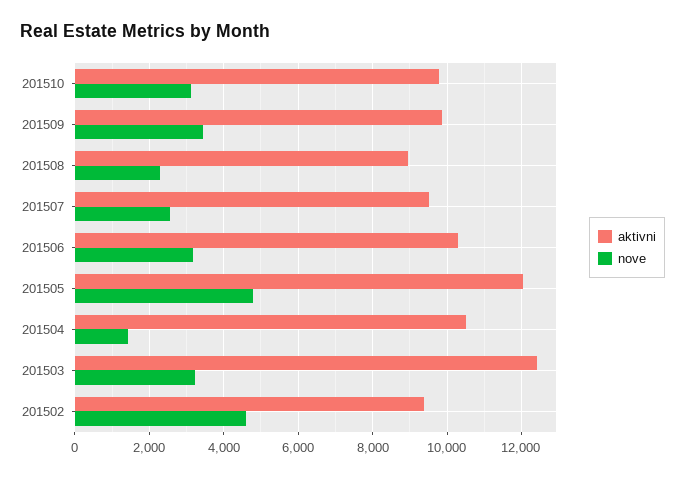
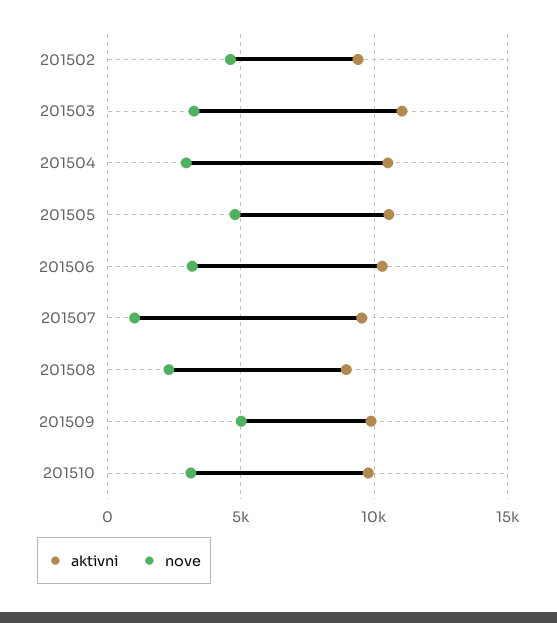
nove, 201509: 3400 -> 5000
nove, 201507: 2600 -> 1000
aktivni, 201505: 12000 -> 10500
nove, 201504: 1400 -> 3000
aktivni, 201503: 12400 -> 11000

